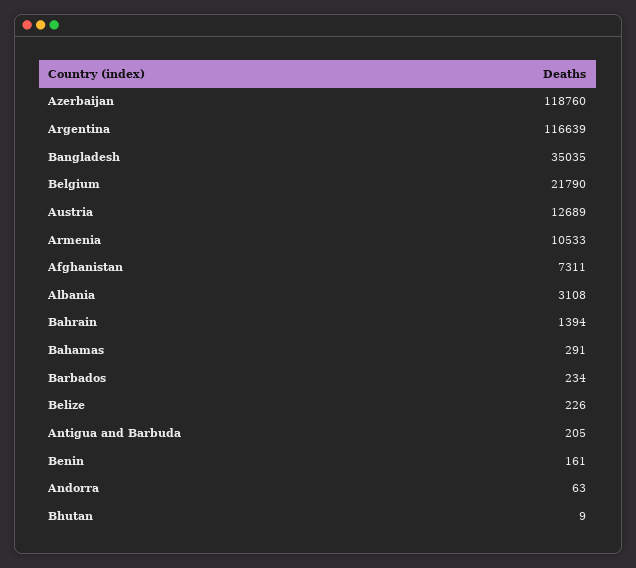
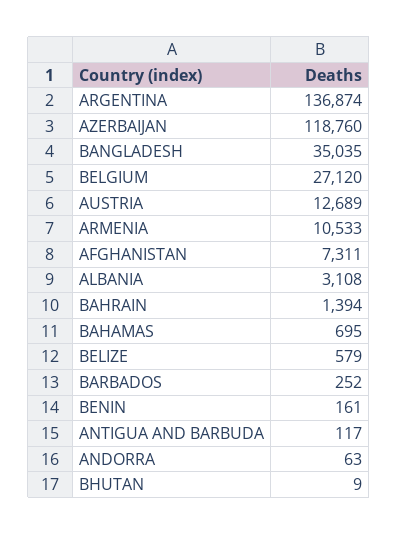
Argentina: 116639 -> 136874
Belgium: 21790 -> 27120
Bahamas: 291 -> 695
Barbados: 234 -> 252
Belize: 226 -> 579
Antigua and Barbuda: 205 -> 117

